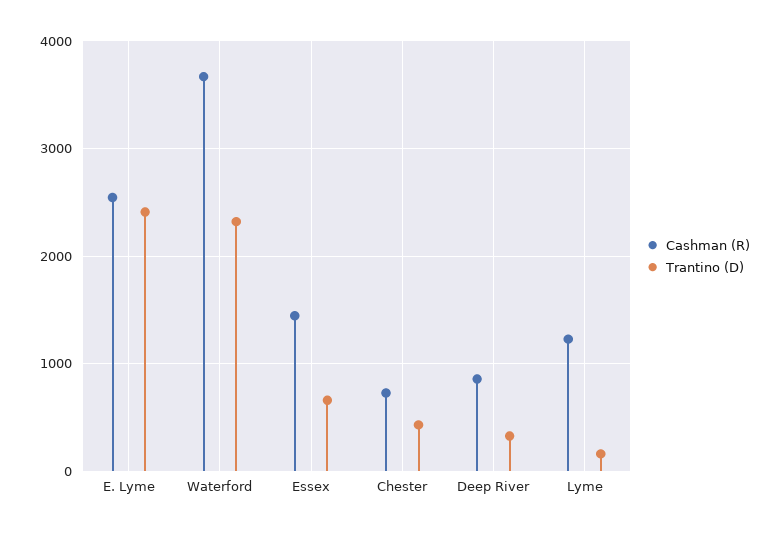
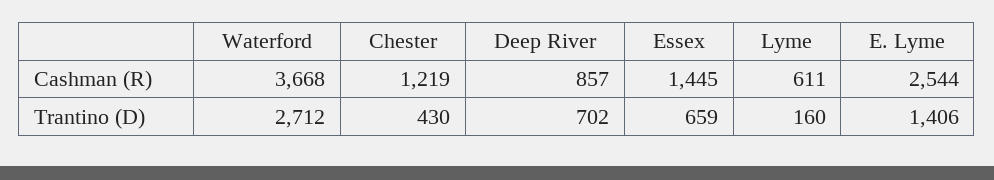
Trantino (D), E. Lyme: 2400 -> 1406
Trantino (D), Waterford: 2300 -> 2712
Cashman (R), Chester: 700 -> 1219
Trantino (D), Deep River: 300 -> 702
Cashman (R), Lyme: 1200 -> 611

